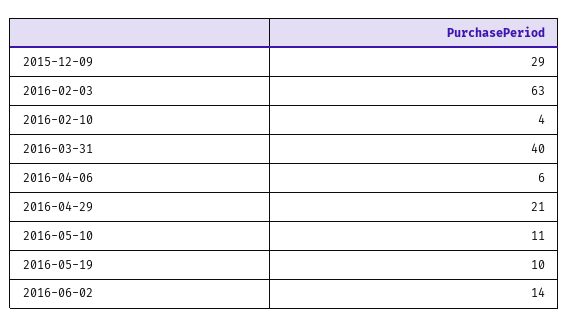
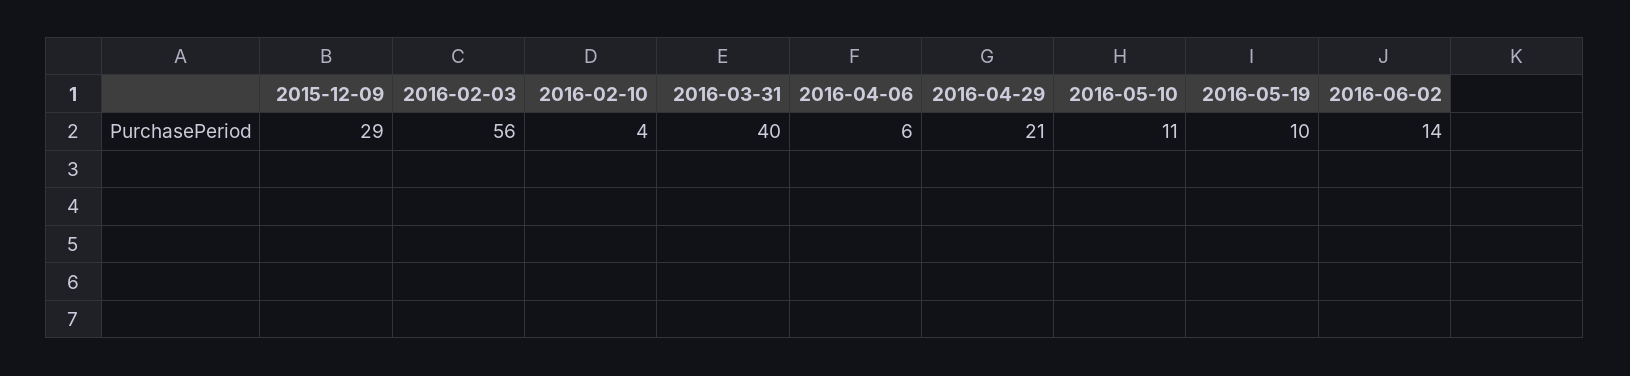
2016-02-03: 63 -> 56

